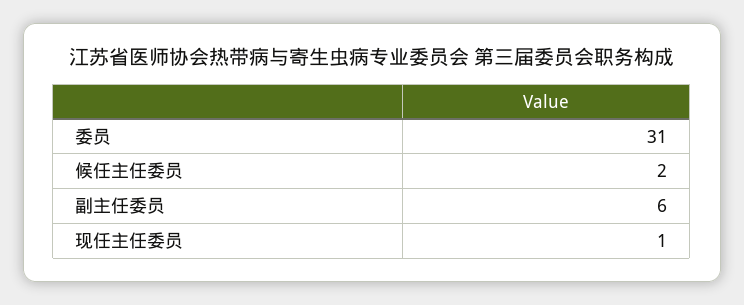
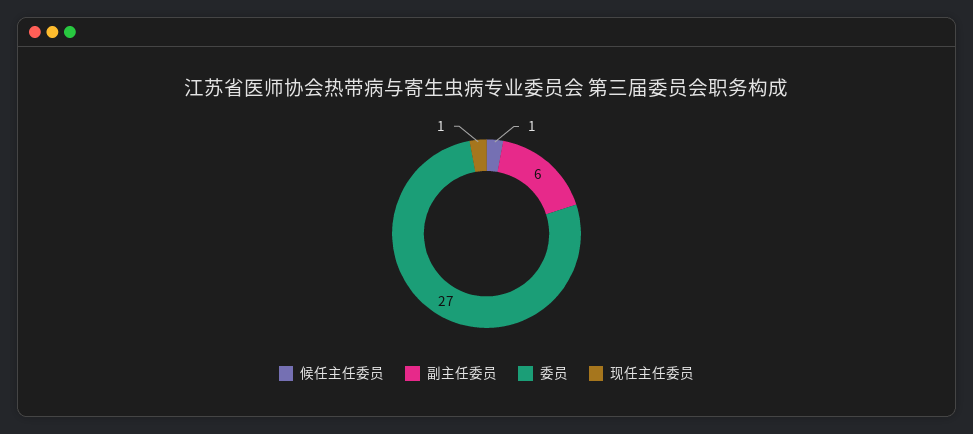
委员: 31 -> 27
候任主任委员: 2 -> 1

